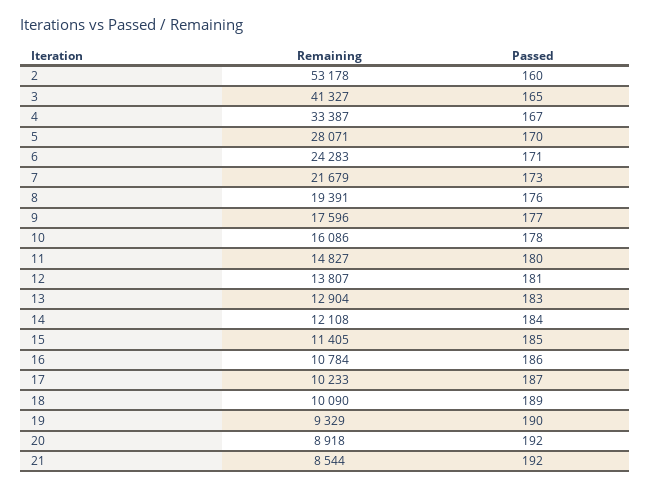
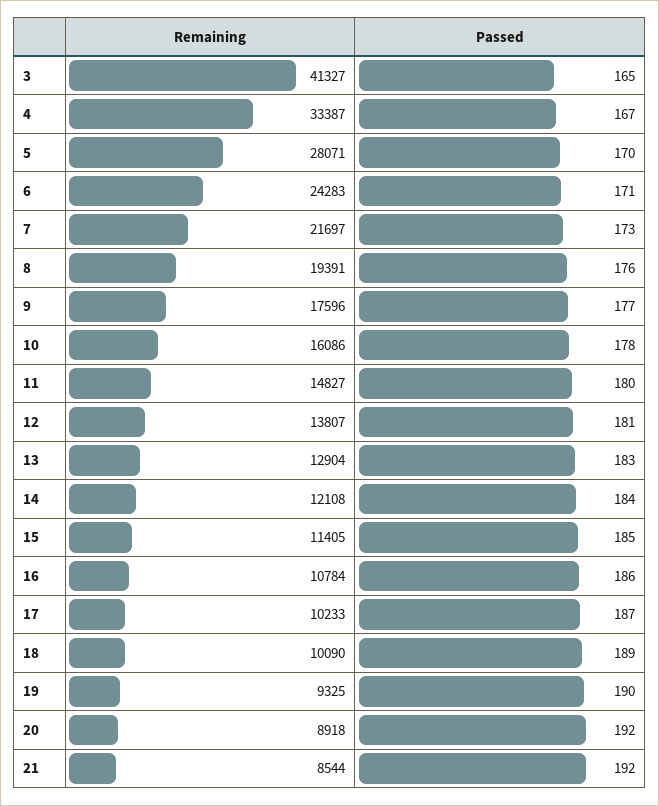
Remaining, 2: 53178 -> none
Passed, 2: 160 -> none
Remaining, 7: 21679 -> 21697
Remaining, 19: 9329 -> 9325

